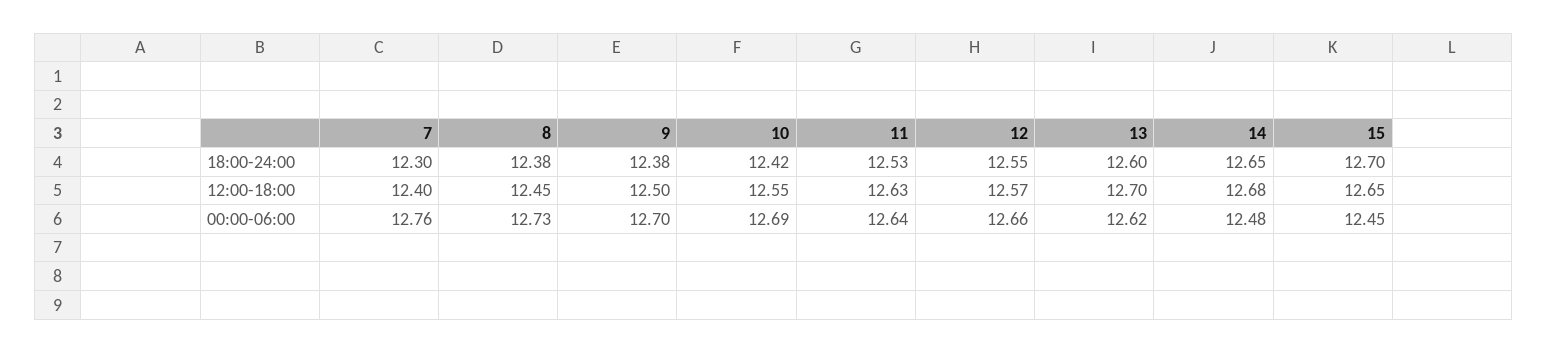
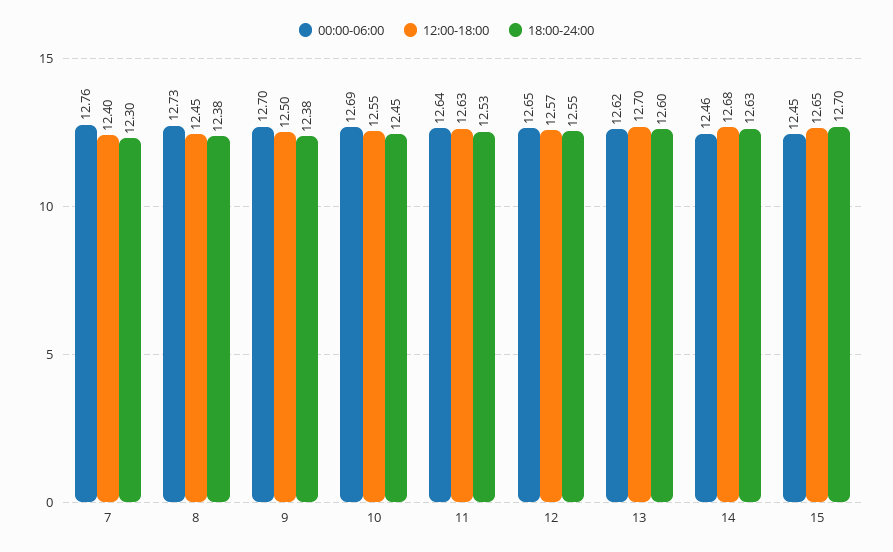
18:00-24:00, 10: 12.42 -> 12.45
18:00-24:00, 14: 12.65 -> 12.63
00:00-06:00, 12: 12.66 -> 12.65
00:00-06:00, 14: 12.48 -> 12.46

